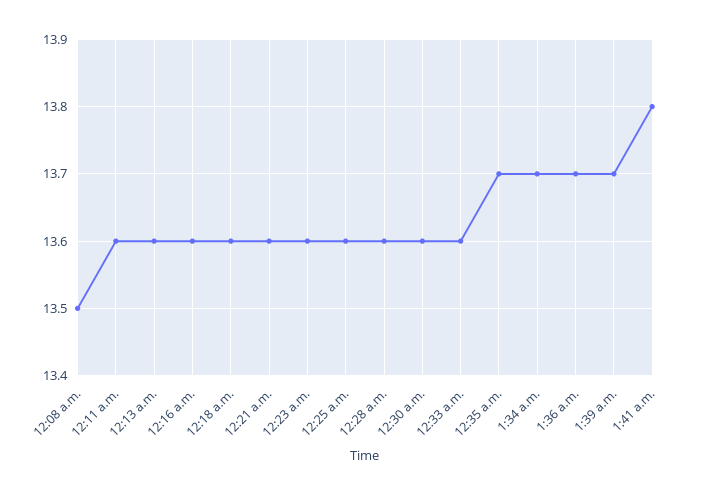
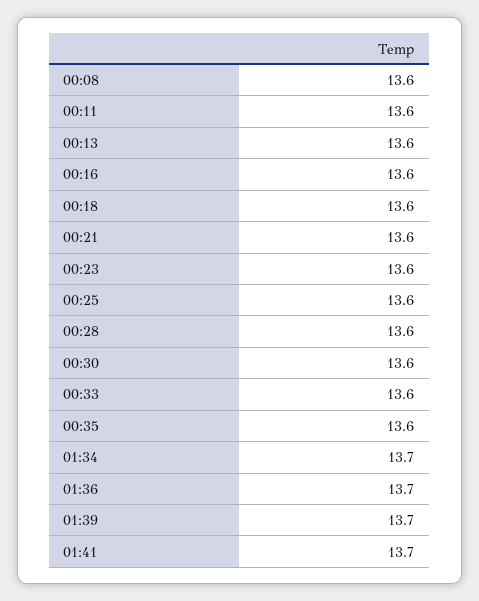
12:08 a.m.: 13.5 -> 13.6
12:35 a.m.: 13.7 -> 13.6
1:41 a.m.: 13.8 -> 13.7

